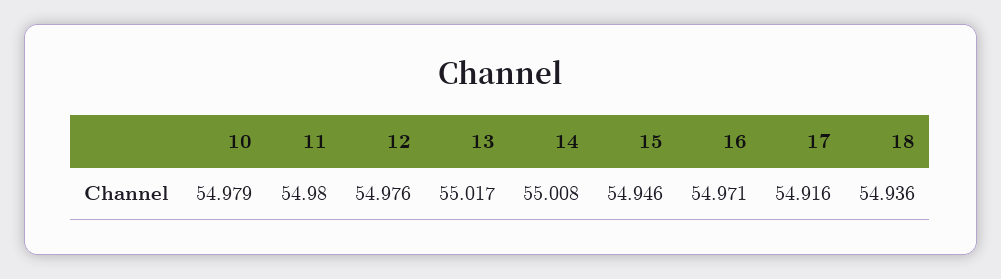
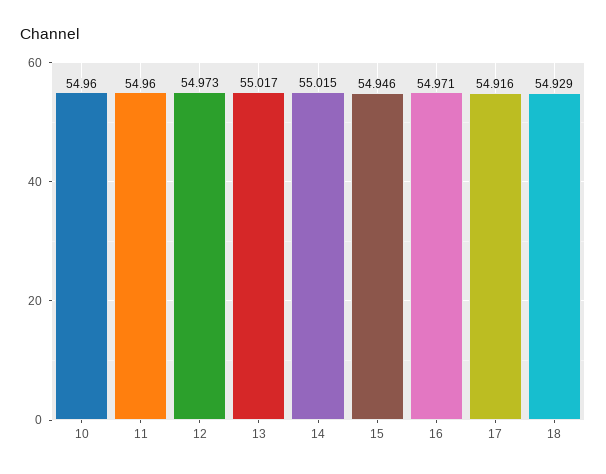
10: 54.979 -> 54.96
11: 54.98 -> 54.96
12: 54.976 -> 54.973
14: 55.008 -> 55.015
18: 54.936 -> 54.929

